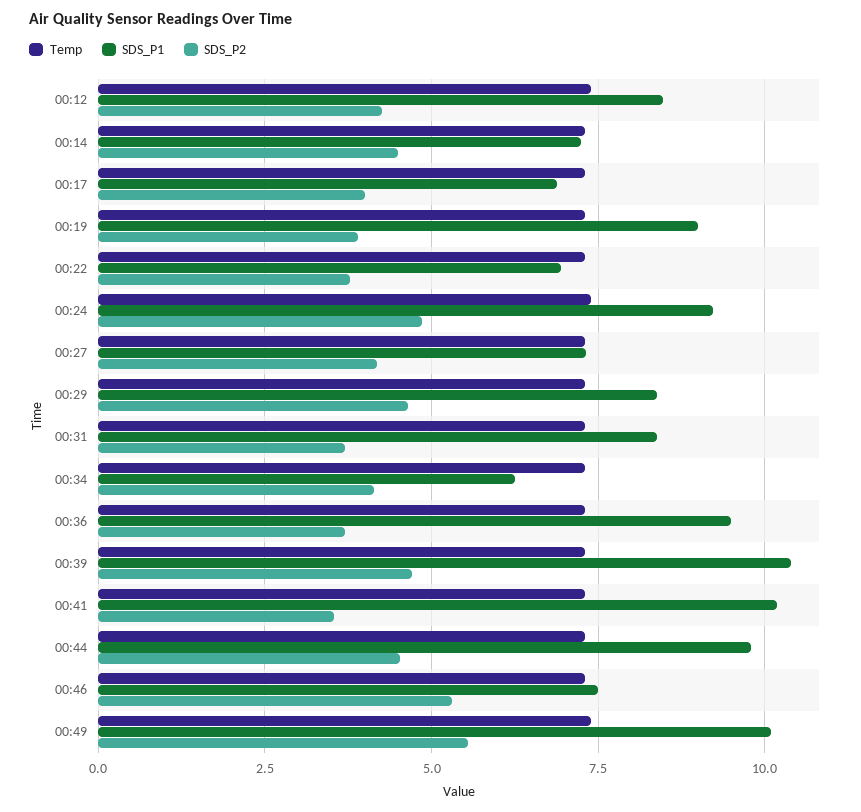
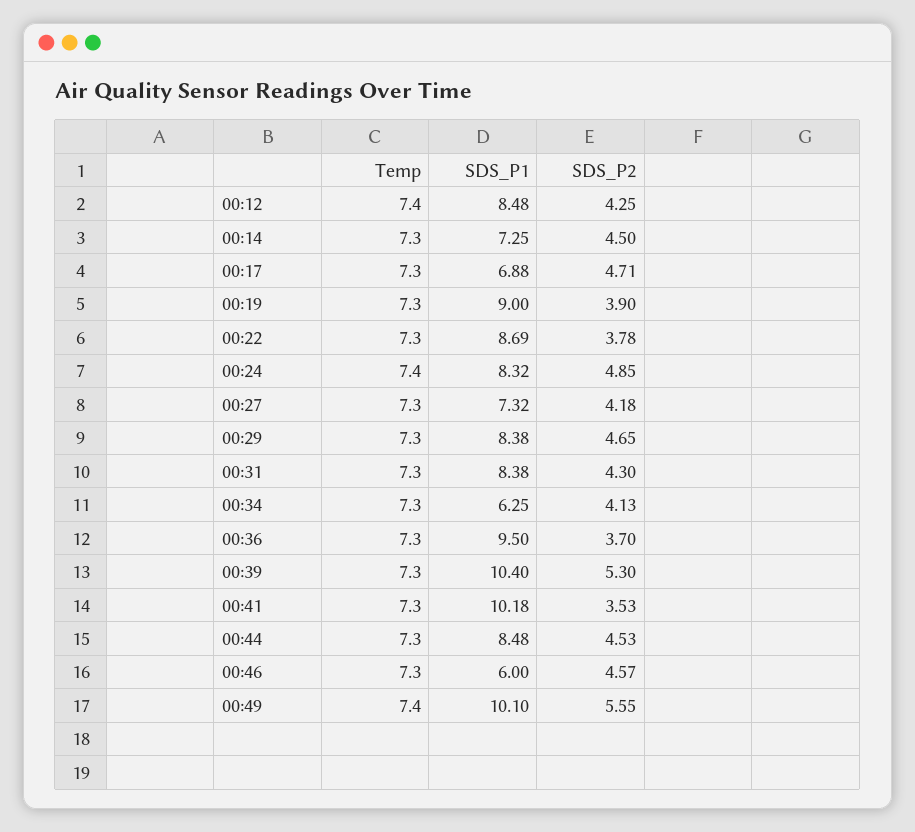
SDS_P2, 00:17: 4 -> 4.71
SDS_P1, 00:22: 7 -> 8.69
SDS_P1, 00:24: 9.25 -> 8.32
SDS_P2, 00:31: 3.75 -> 4.3
SDS_P2, 00:39: 4.75 -> 5.3
SDS_P1, 00:44: 9.75 -> 8.48
SDS_P1, 00:46: 7.5 -> 6
SDS_P2, 00:46: 5.25 -> 4.57

